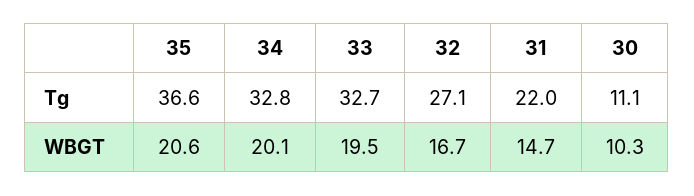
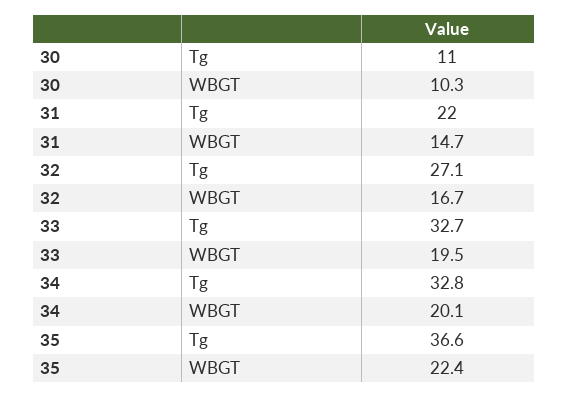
30, Tg: 11.1 -> 11
35, WBGT: 20.6 -> 22.4

